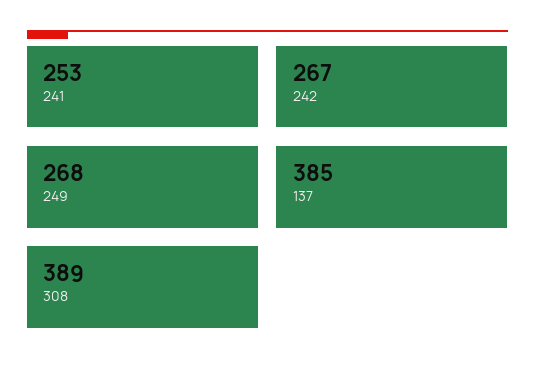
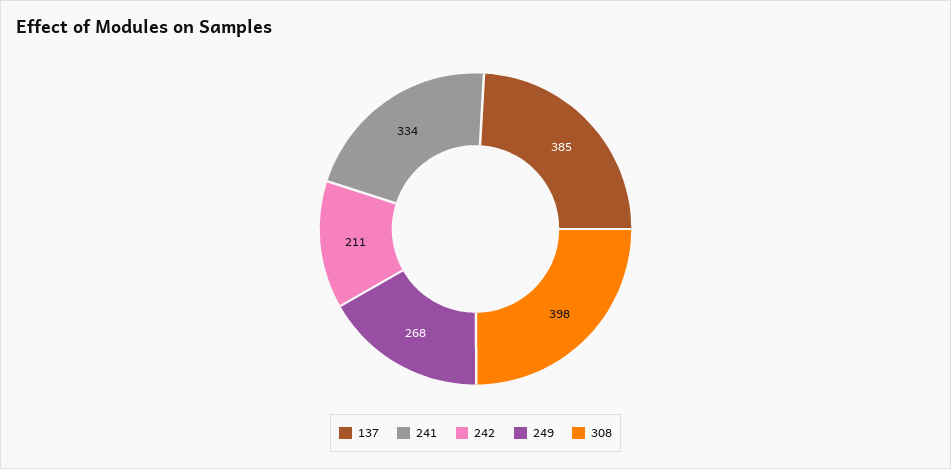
241: 253 -> 334
242: 267 -> 211
308: 389 -> 398

